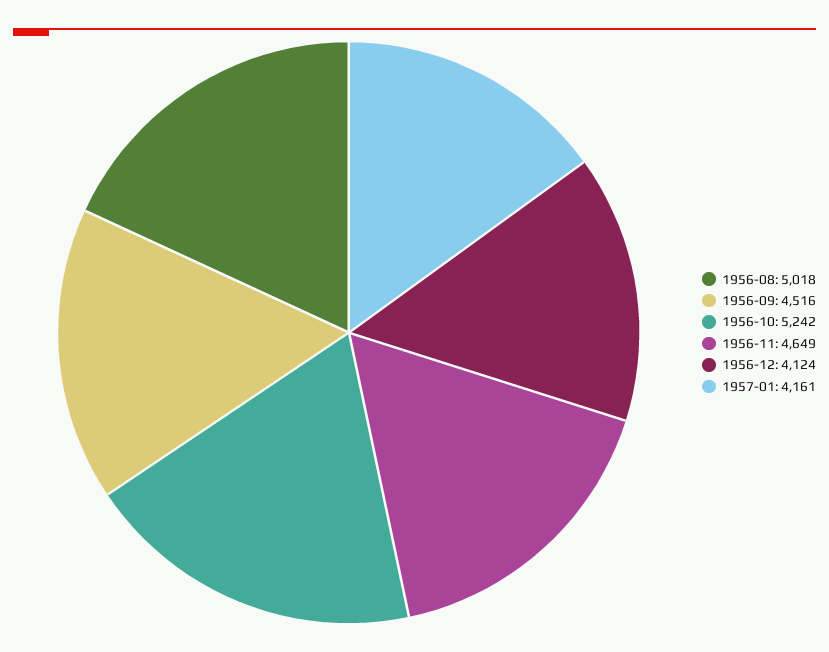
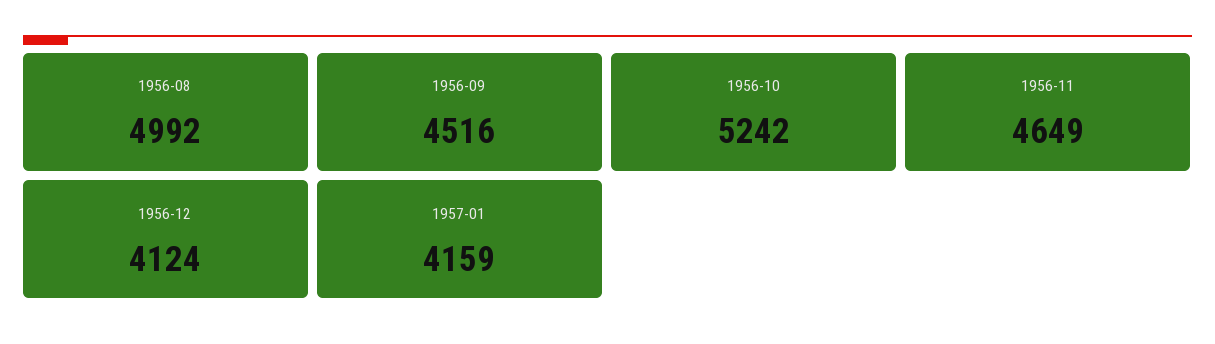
1956-08: 5018 -> 4992
1957-01: 4161 -> 4159

